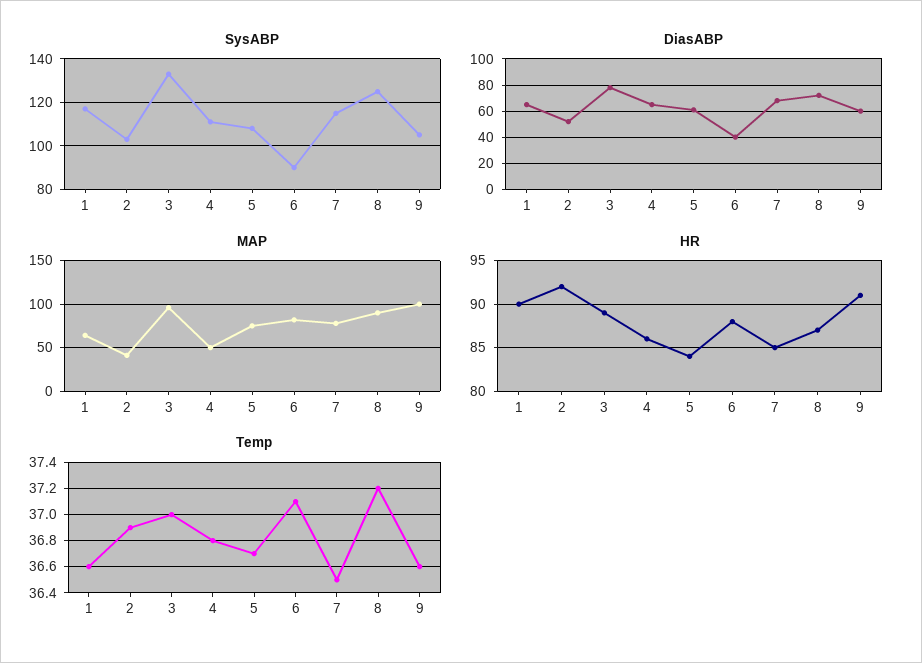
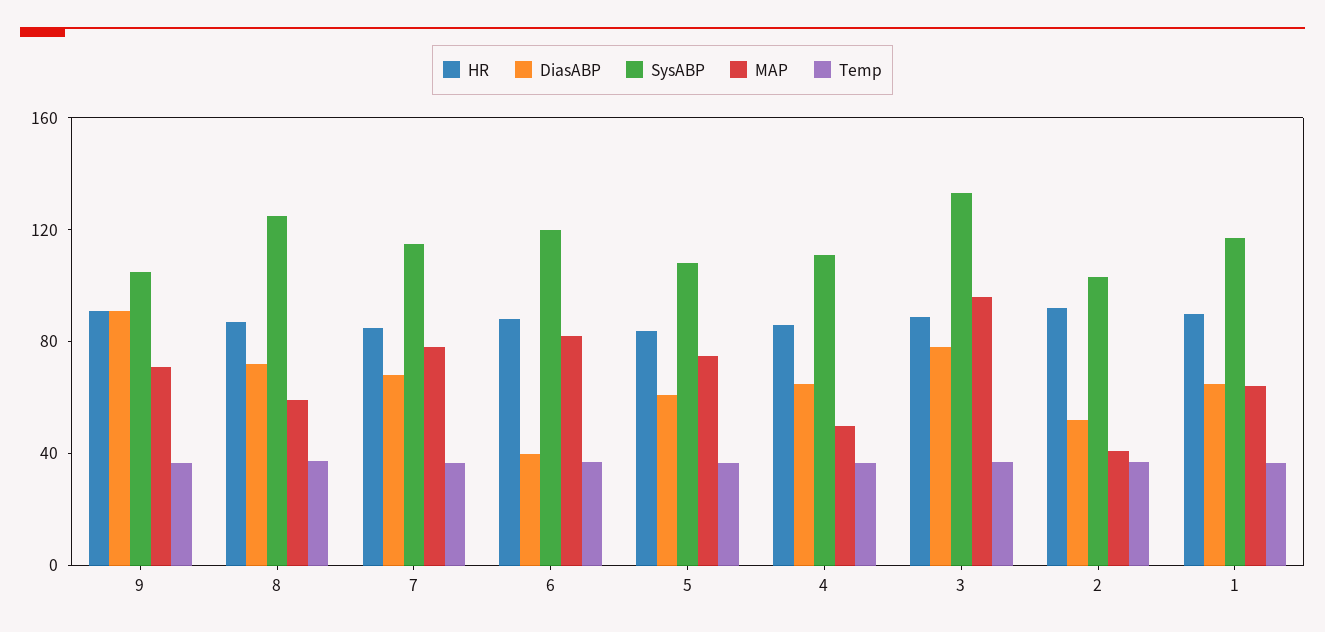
SysABP, 6: 90 -> 120
DiasABP, 9: 60 -> 90
MAP, 8: 90 -> 60
MAP, 9: 100 -> 70

